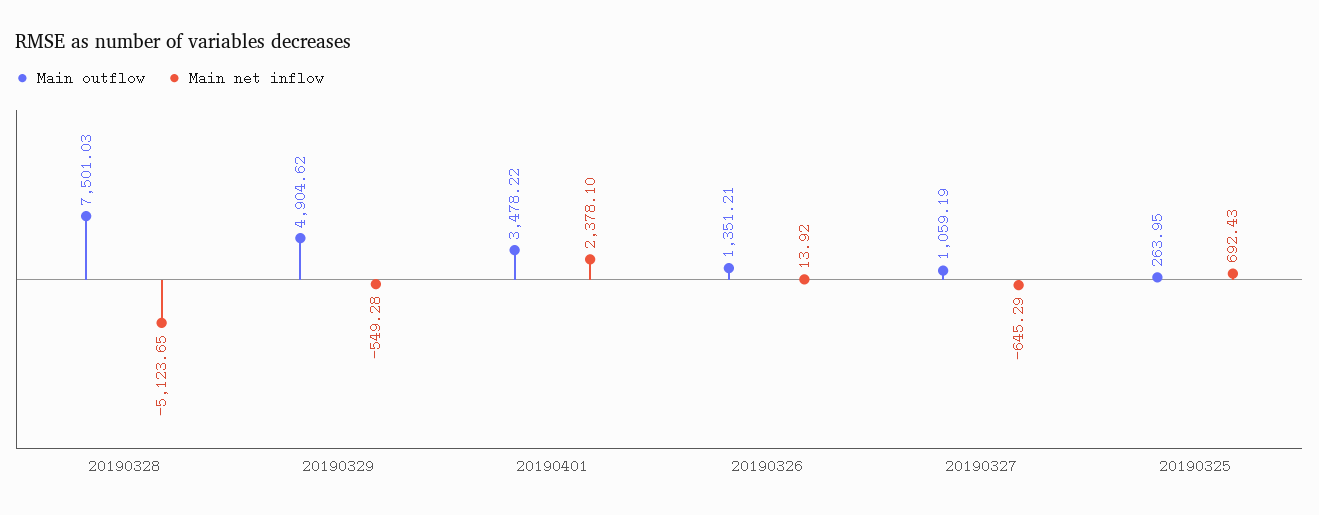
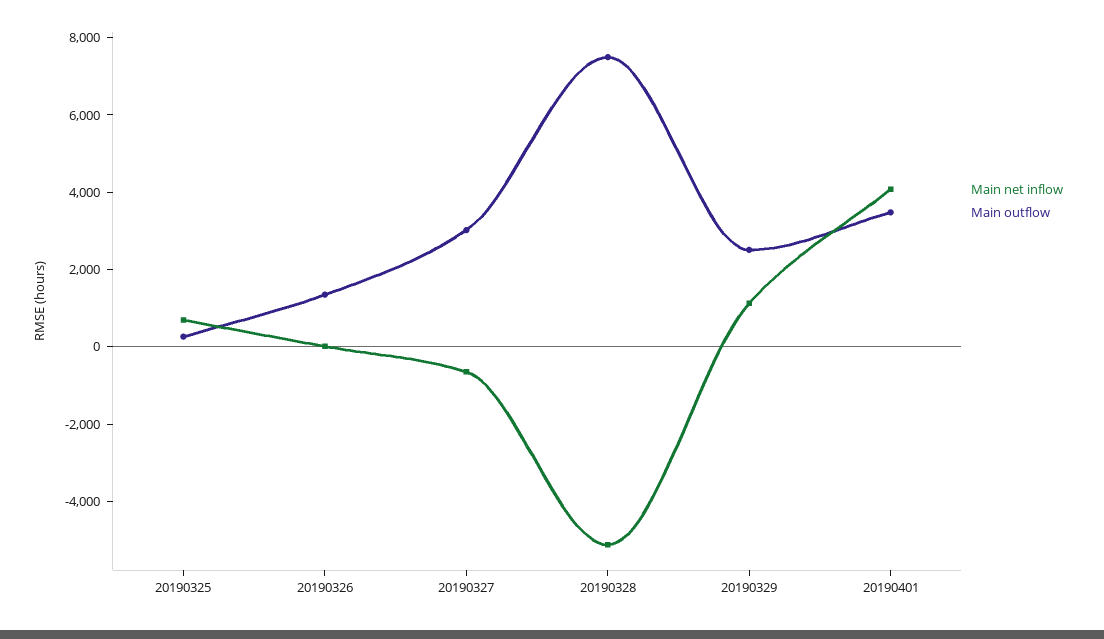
Main outflow, 20190329: 4904.62 -> 2500
Main net inflow, 20190329: -549.28 -> 1000
Main net inflow, 20190401: 2378.1 -> 4000
Main outflow, 20190327: 1059.19 -> 3000

